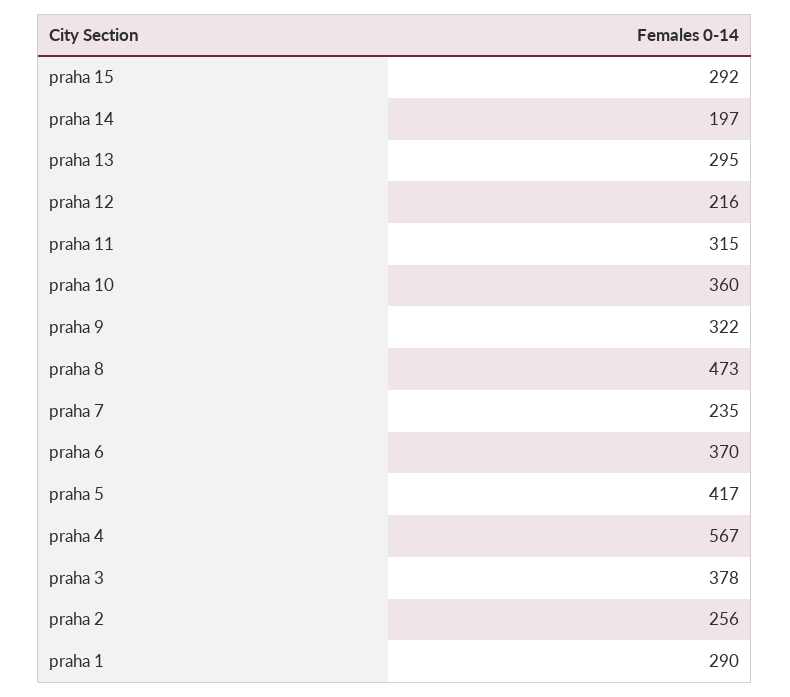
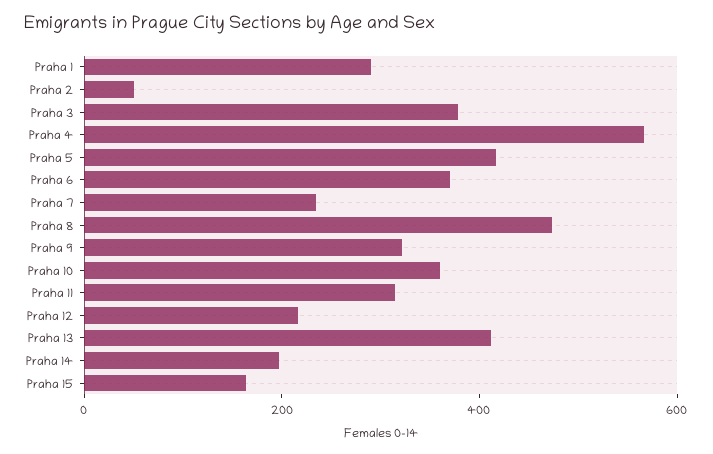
praha 15: 292 -> 150
praha 13: 295 -> 400
praha 2: 256 -> 50

